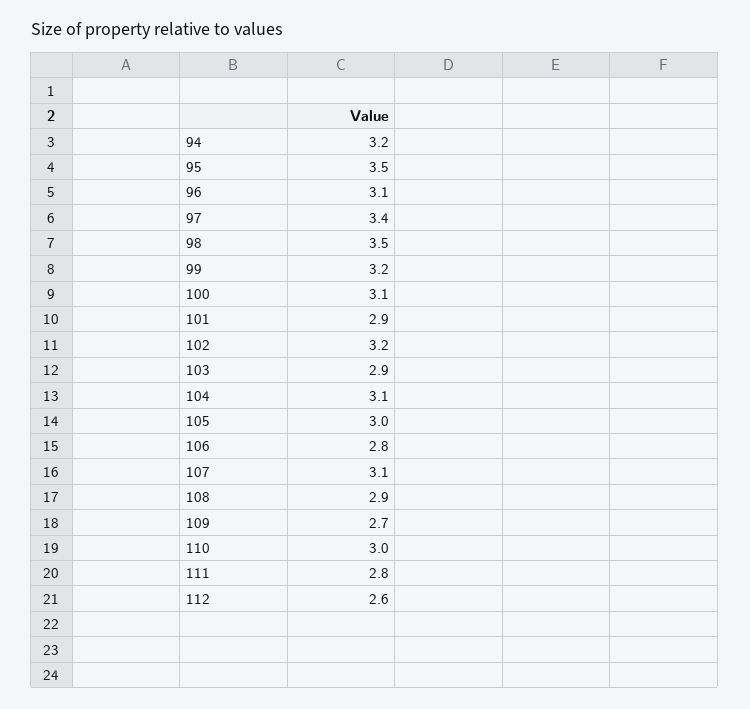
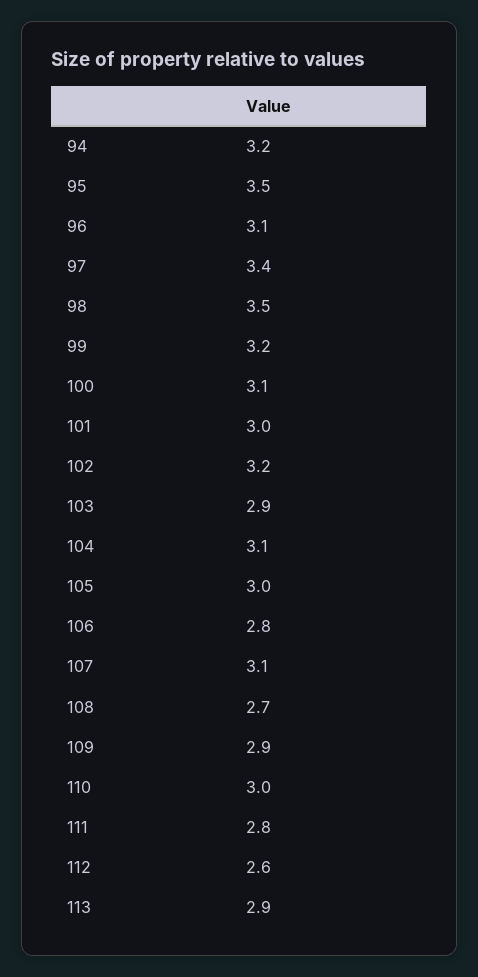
101: 2.9 -> 3
108: 2.9 -> 2.7
109: 2.7 -> 2.9
113: none -> 2.9

